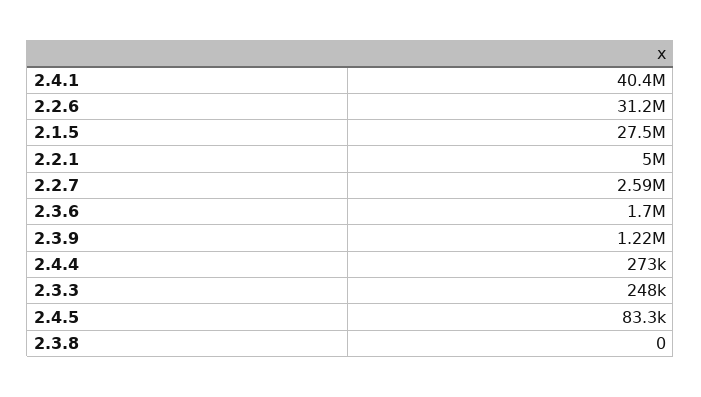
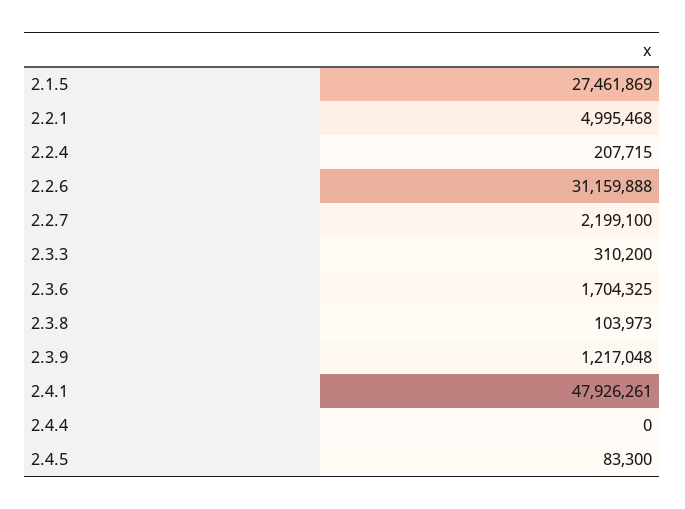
2.4.1: 40400000 -> 47926261
2.2.7: 2590000 -> 2199100
2.4.4: 273000 -> 0
2.3.3: 248000 -> 310200
2.3.8: 0 -> 103973
2.2.4: none -> 207715

